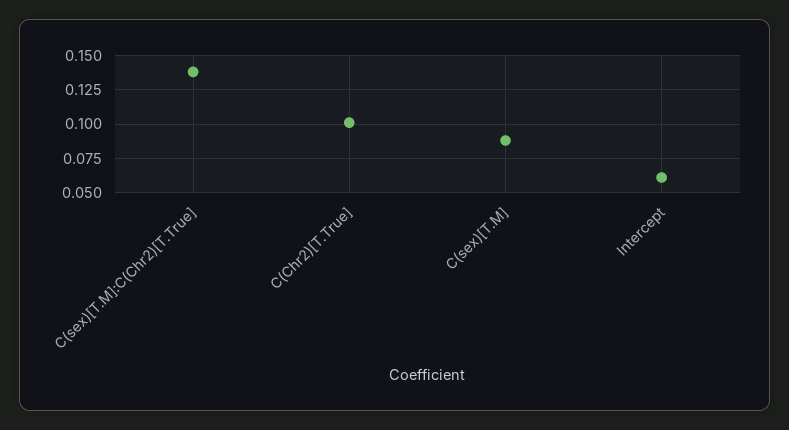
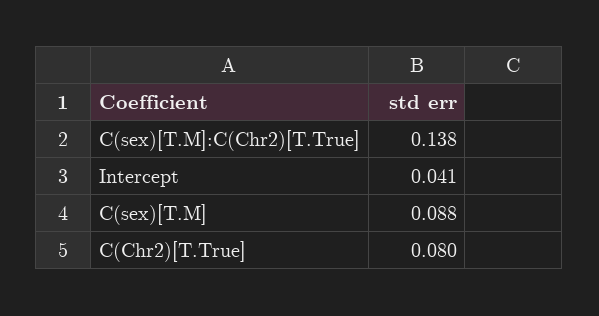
C(Chr2)[T.True]: 0.1 -> 0.08
Intercept: 0.06 -> 0.041

